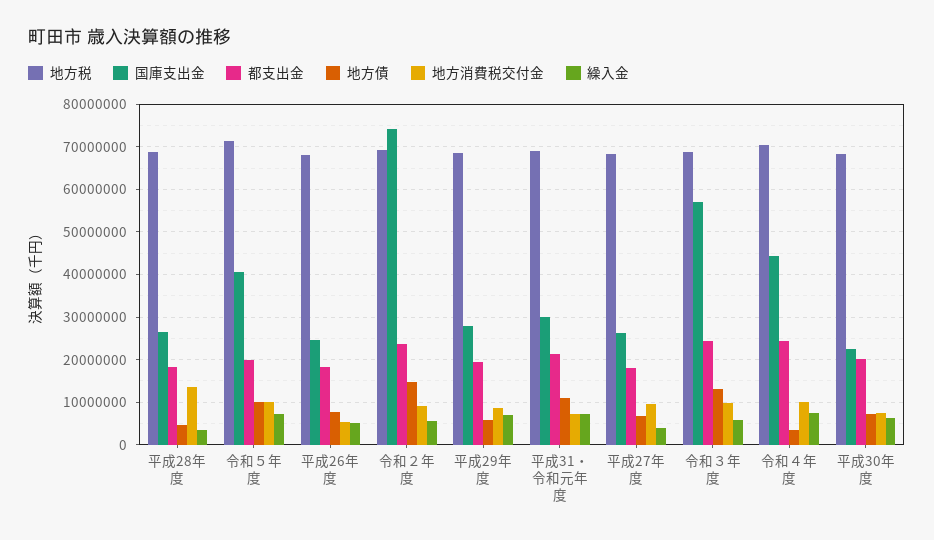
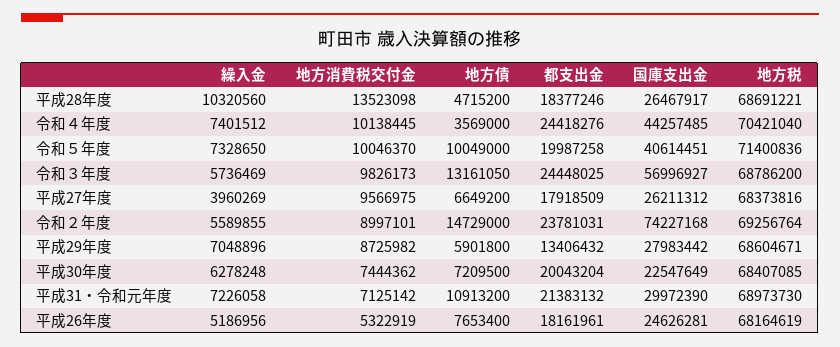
繰入金, 平成28年度: 4000000 -> 10320560
都支出金, 平成29年度: 20000000 -> 13406432

